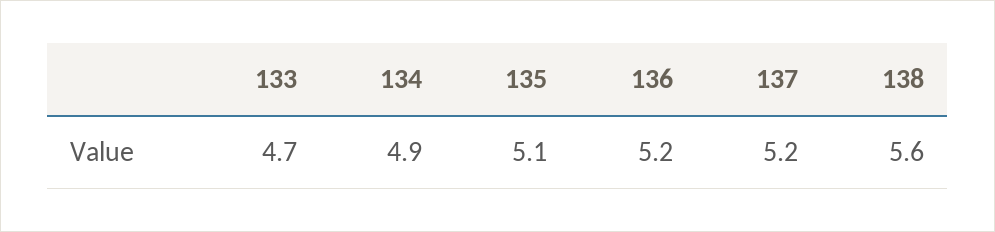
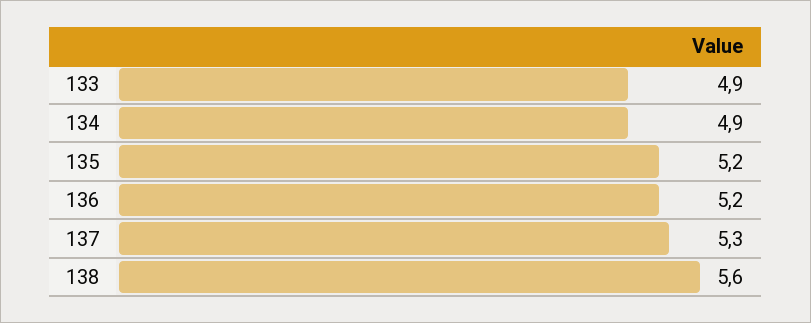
133: 4.7 -> 4.9
135: 5.1 -> 5.2
137: 5.2 -> 5.3

